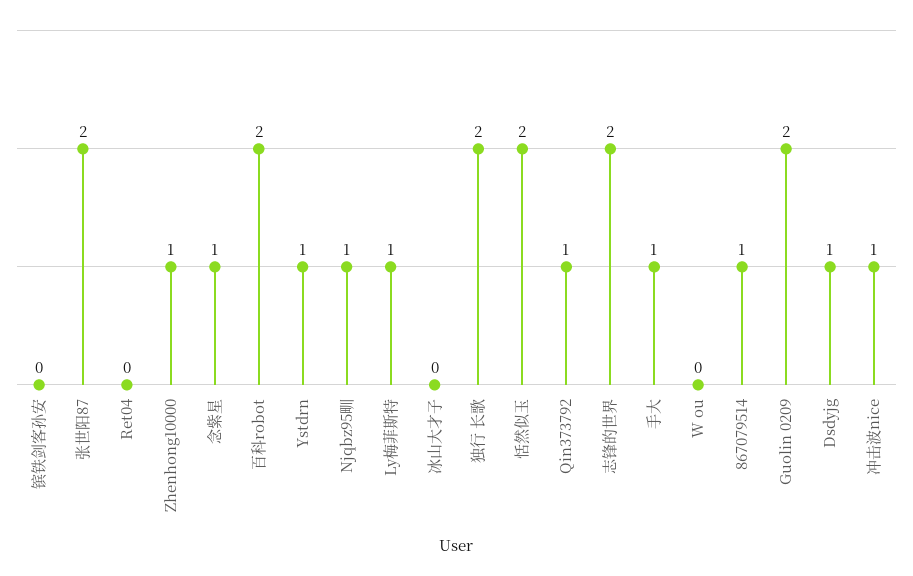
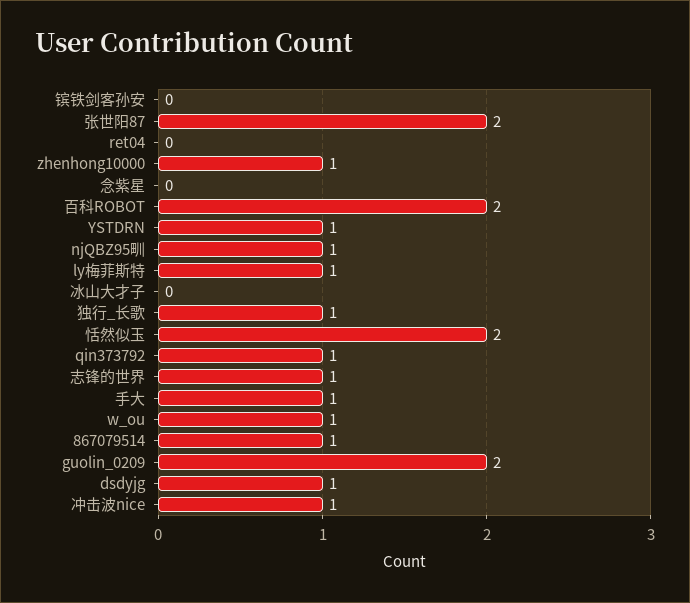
念紫星: 1 -> 0
独行 长歌: 2 -> 1
志锋的世界: 2 -> 1
W ou: 0 -> 1

